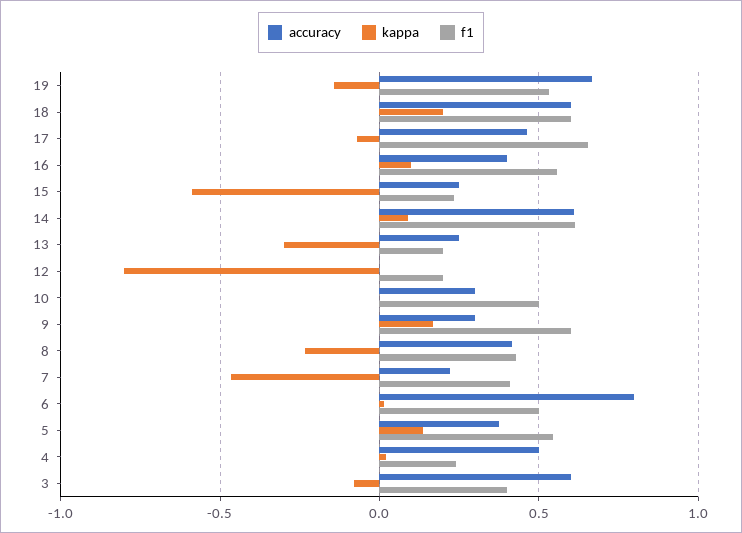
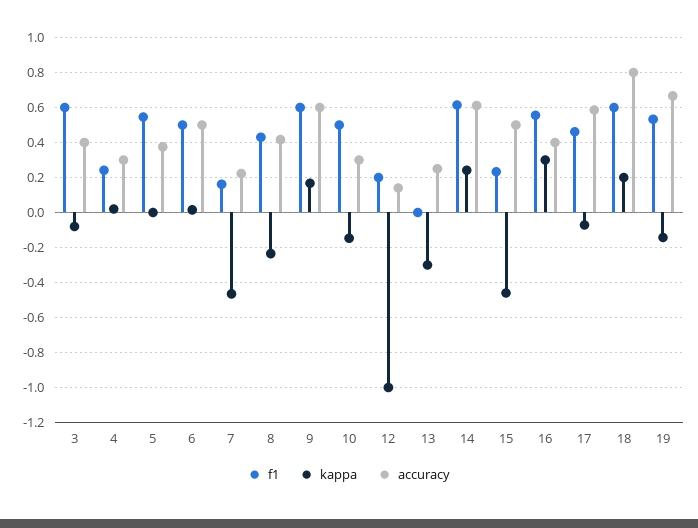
accuracy, 18: 0.6 -> 0.8
accuracy, 17: 0.45 -> 0.6
f1, 17: 0.65 -> 0.45
kappa, 16: 0.1 -> 0.3
accuracy, 15: 0.25 -> 0.5
kappa, 15: -0.6 -> -0.45
kappa, 14: 0.1 -> 0.25
f1, 13: 0.2 -> 0
accuracy, 12: 0 -> 0.15
kappa, 12: -0.8 -> -1
kappa, 10: 0 -> -0.15
accuracy, 9: 0.3 -> 0.6
f1, 7: 0.4 -> 0.15
accuracy, 6: 0.8 -> 0.5
kappa, 5: 0.15 -> 0
accuracy, 4: 0.5 -> 0.3
accuracy, 3: 0.6 -> 0.4
f1, 3: 0.4 -> 0.6

